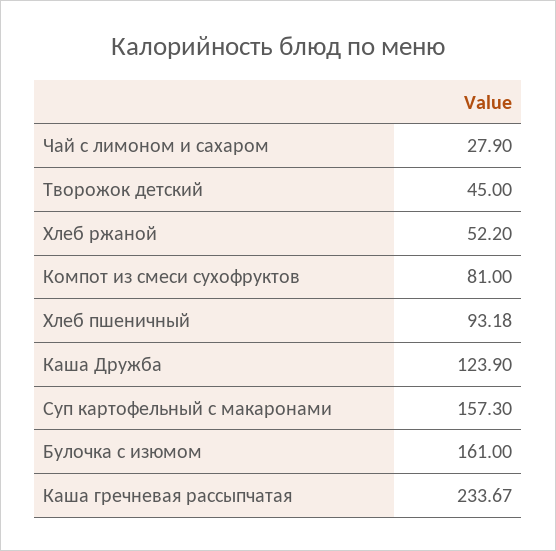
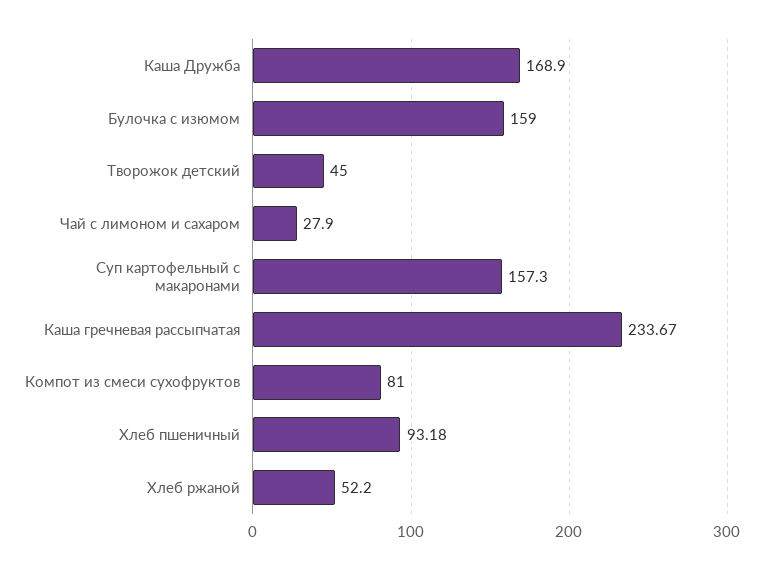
Каша Дружба: 123.9 -> 168.9
Булочка с изюмом: 161 -> 159

